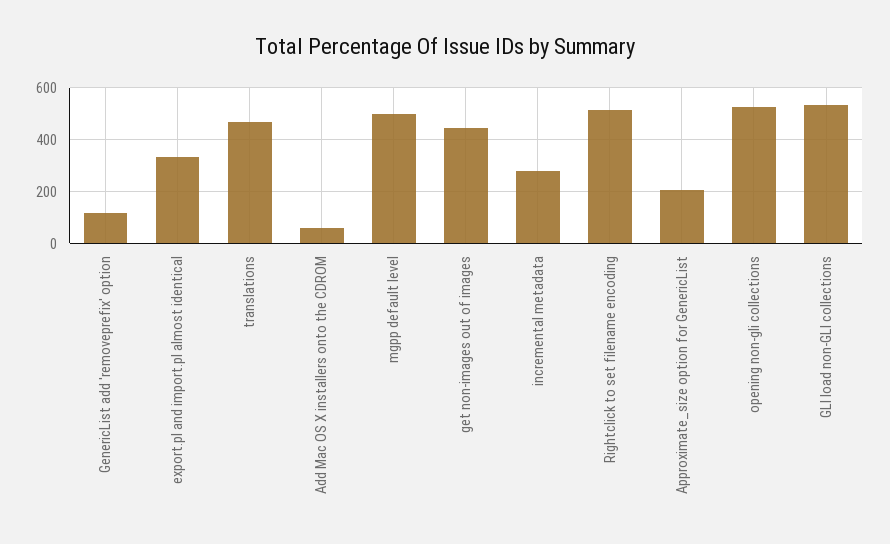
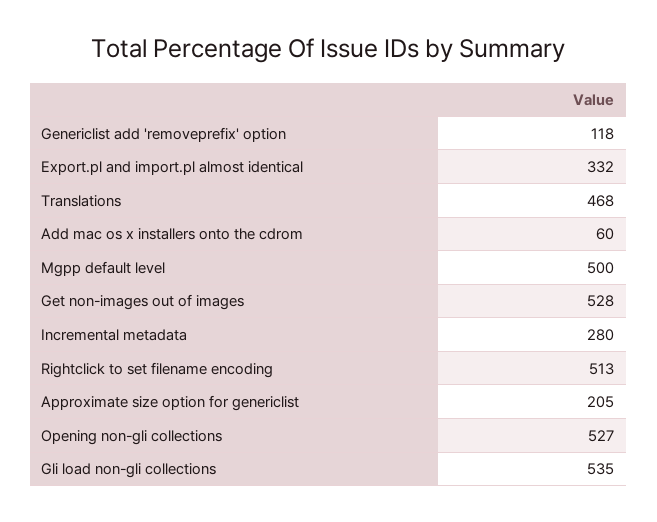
get non-images out of images: 450 -> 528

